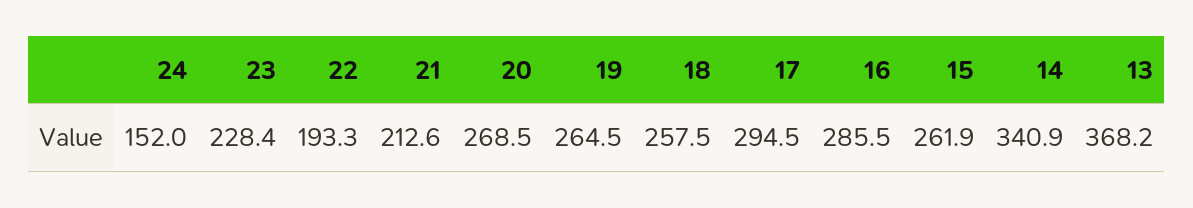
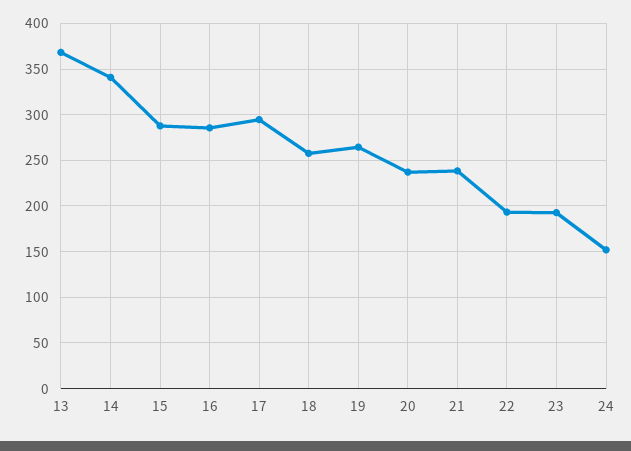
23: 228.4 -> 190
21: 212.6 -> 240
20: 268.5 -> 240
15: 261.9 -> 290

